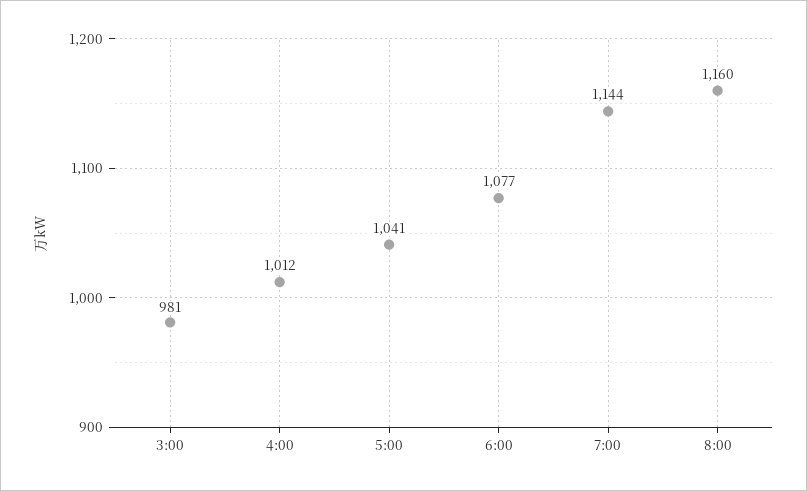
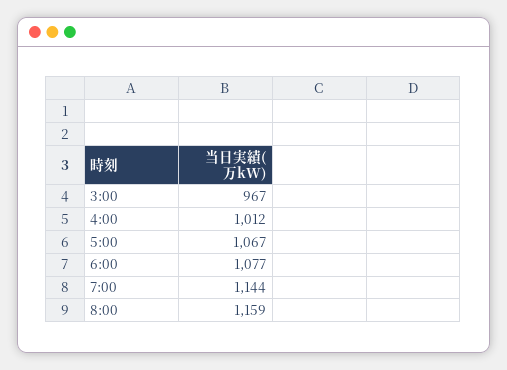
3:00: 981 -> 967
5:00: 1041 -> 1067
8:00: 1160 -> 1159

